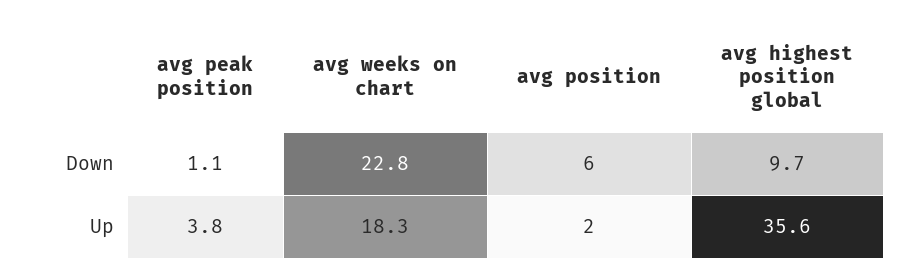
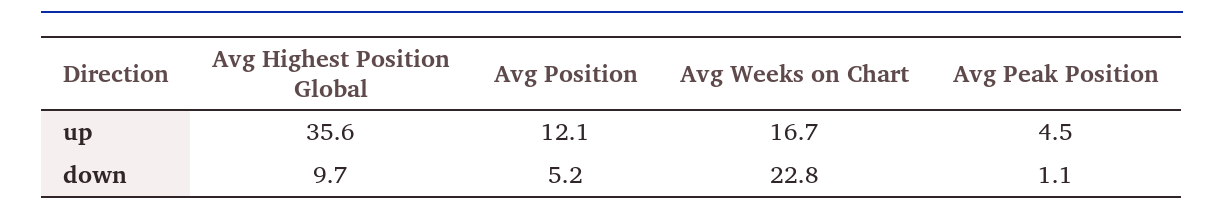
avg position, Down: 6 -> 5.2
avg peak position, Up: 3.8 -> 4.5
avg weeks on chart, Up: 18.3 -> 16.7
avg position, Up: 2 -> 12.1

